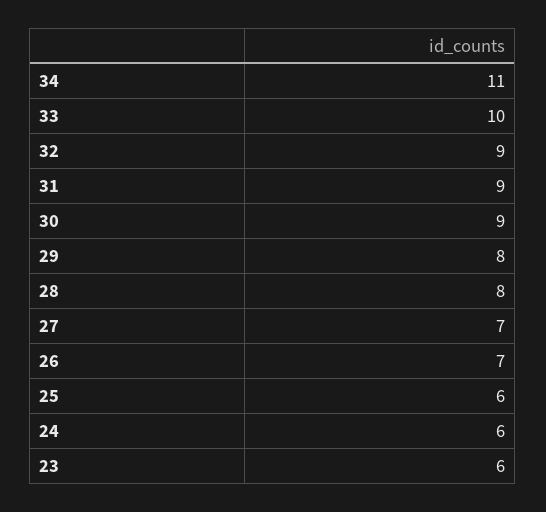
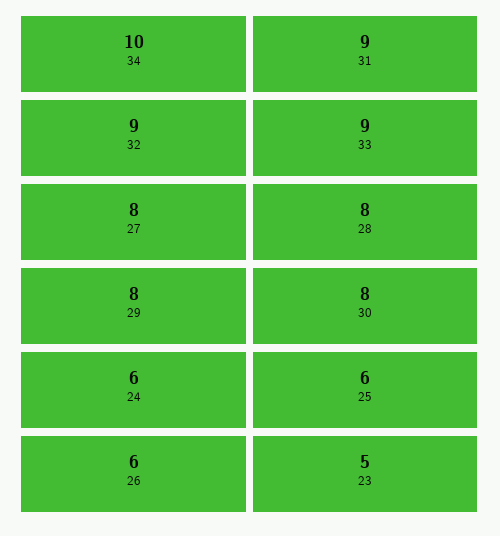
34: 11 -> 10
33: 10 -> 9
30: 9 -> 8
27: 7 -> 8
26: 7 -> 6
23: 6 -> 5

